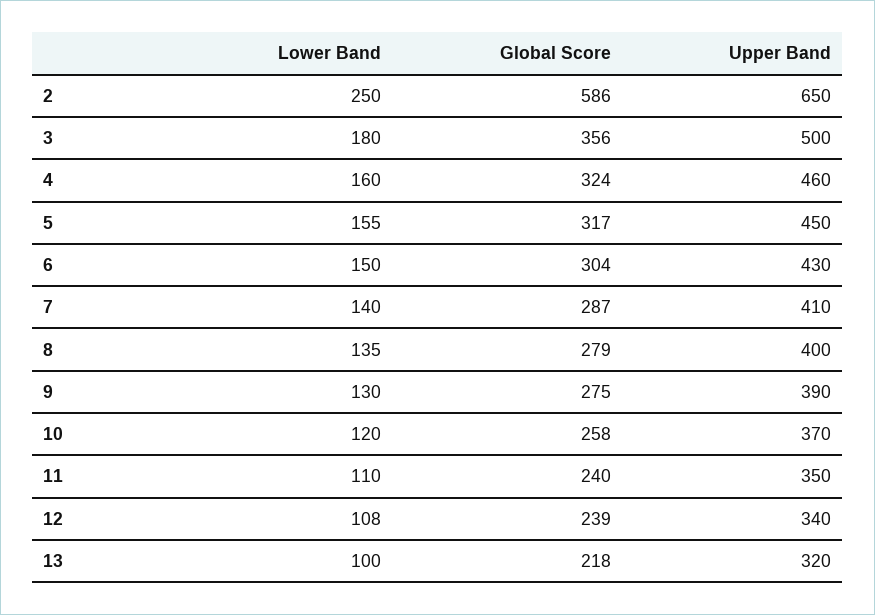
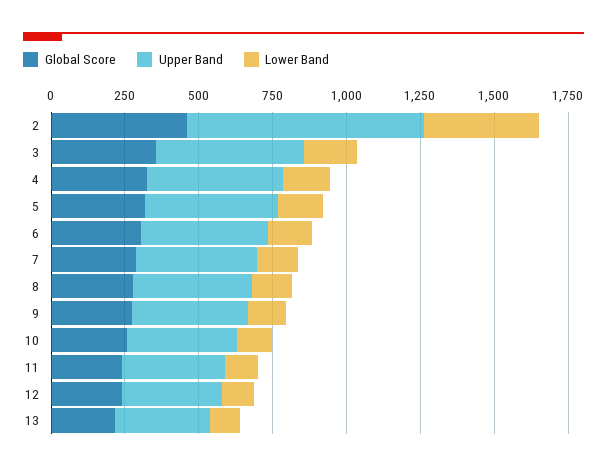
Lower Band, 2: 250 -> 400
Global Score, 2: 586 -> 450
Upper Band, 2: 650 -> 800

